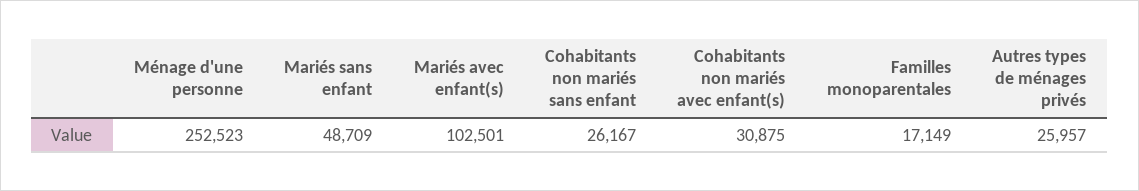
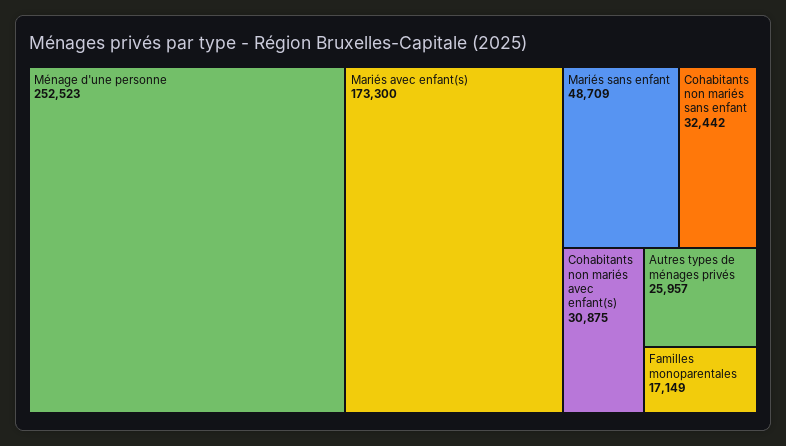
Mariés avec enfant(s): 102501 -> 173300
Cohabitants non mariés sans enfant: 26167 -> 32442

